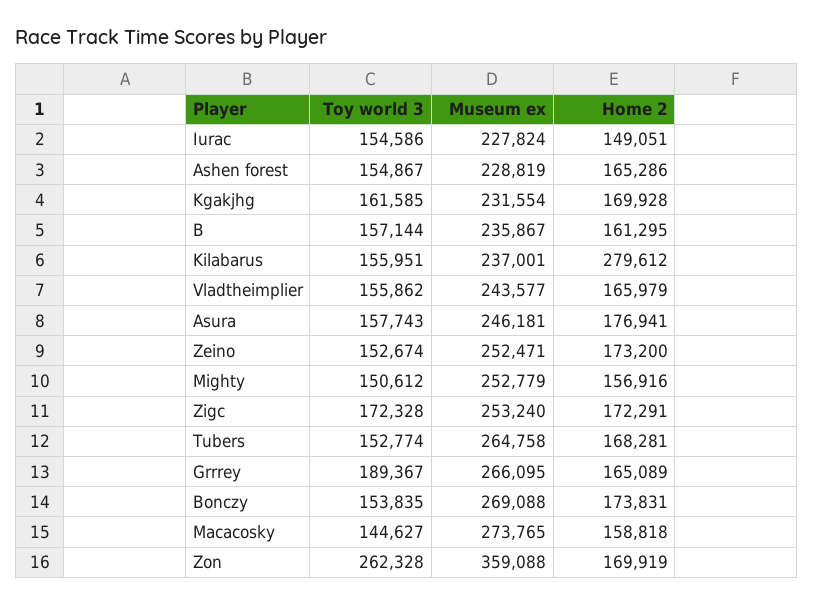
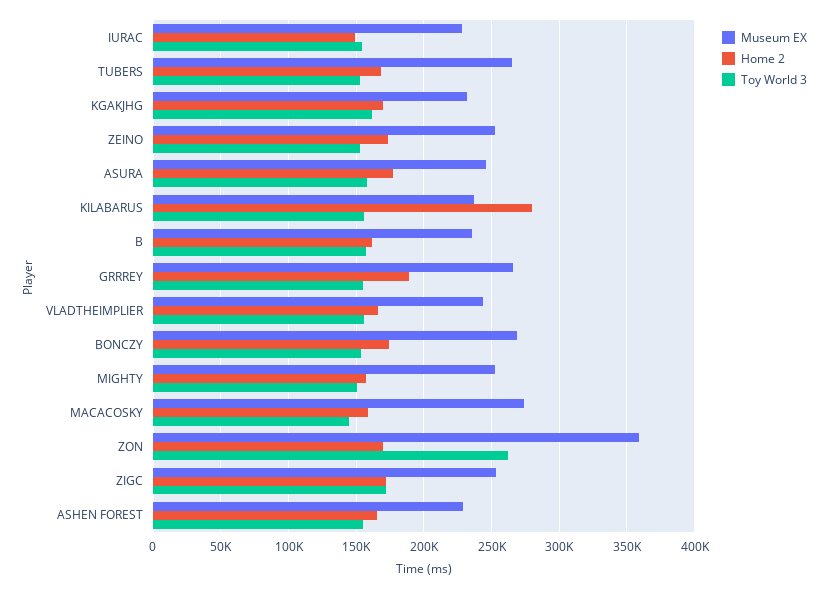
Toy world 3, Grrrey: 189367 -> 155000
Home 2, Grrrey: 165089 -> 190000

